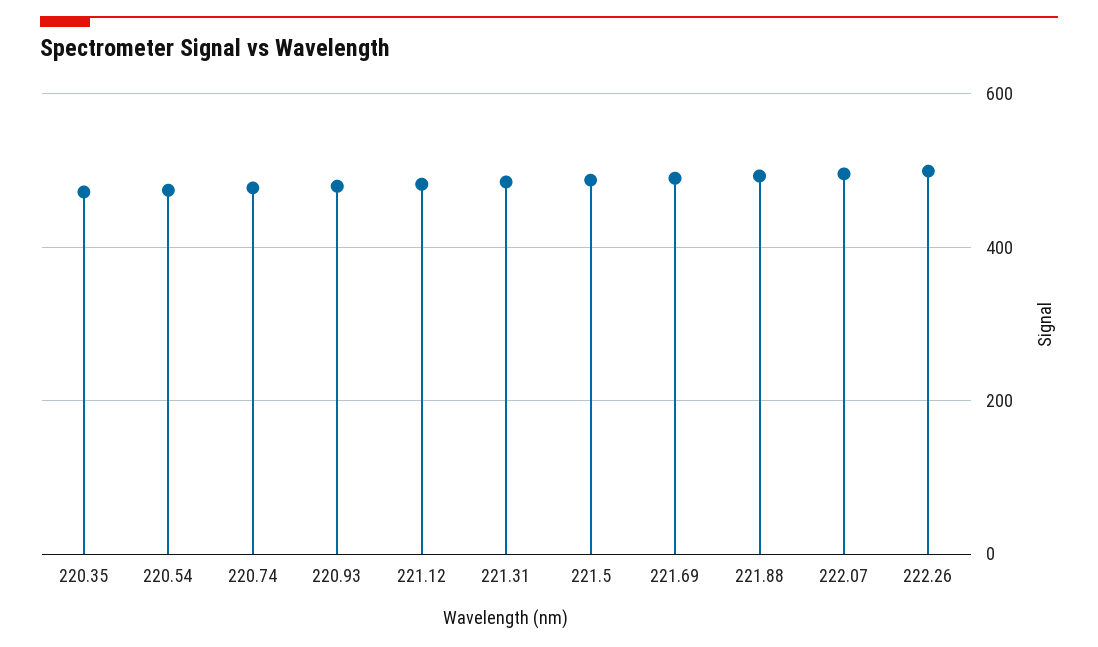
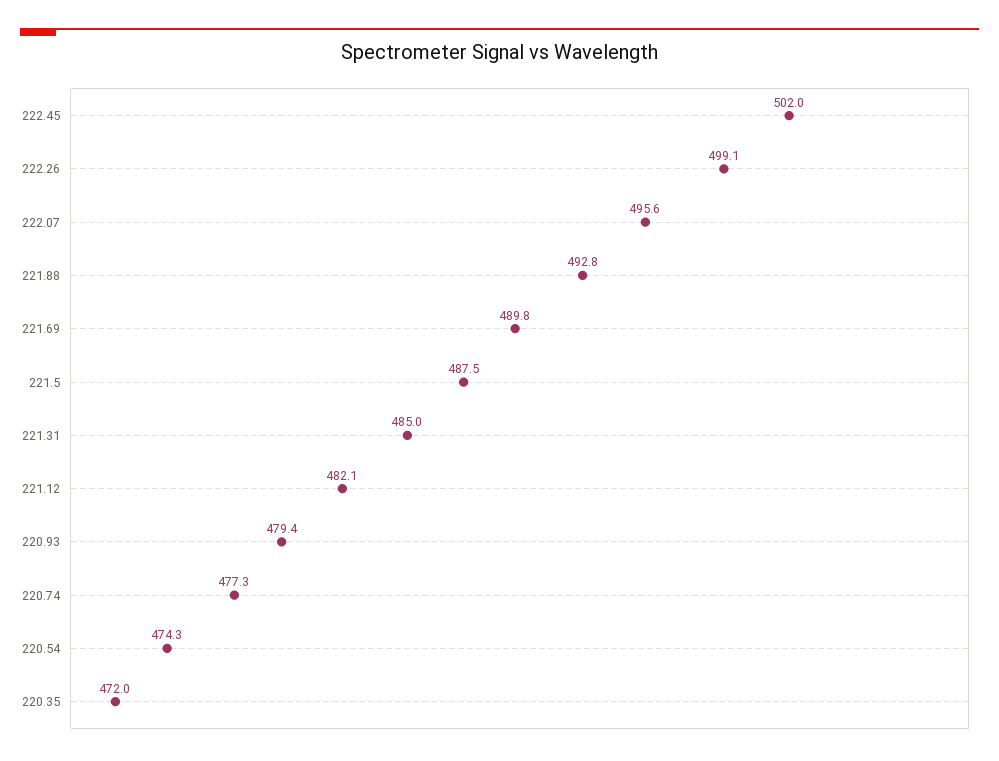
222.45: none -> 502

